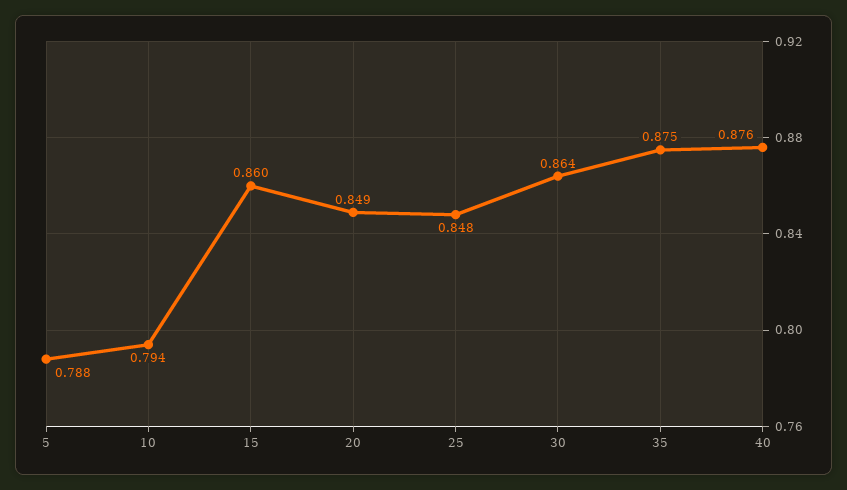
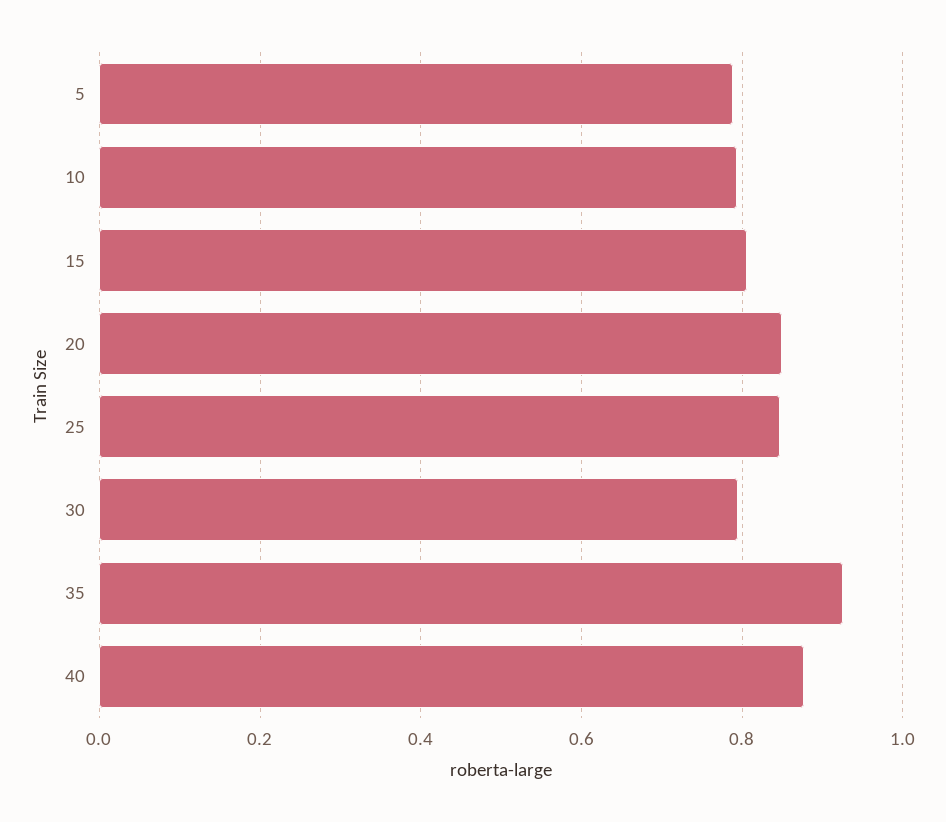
15: 0.86 -> 0.8
30: 0.864 -> 0.8
35: 0.875 -> 0.92

